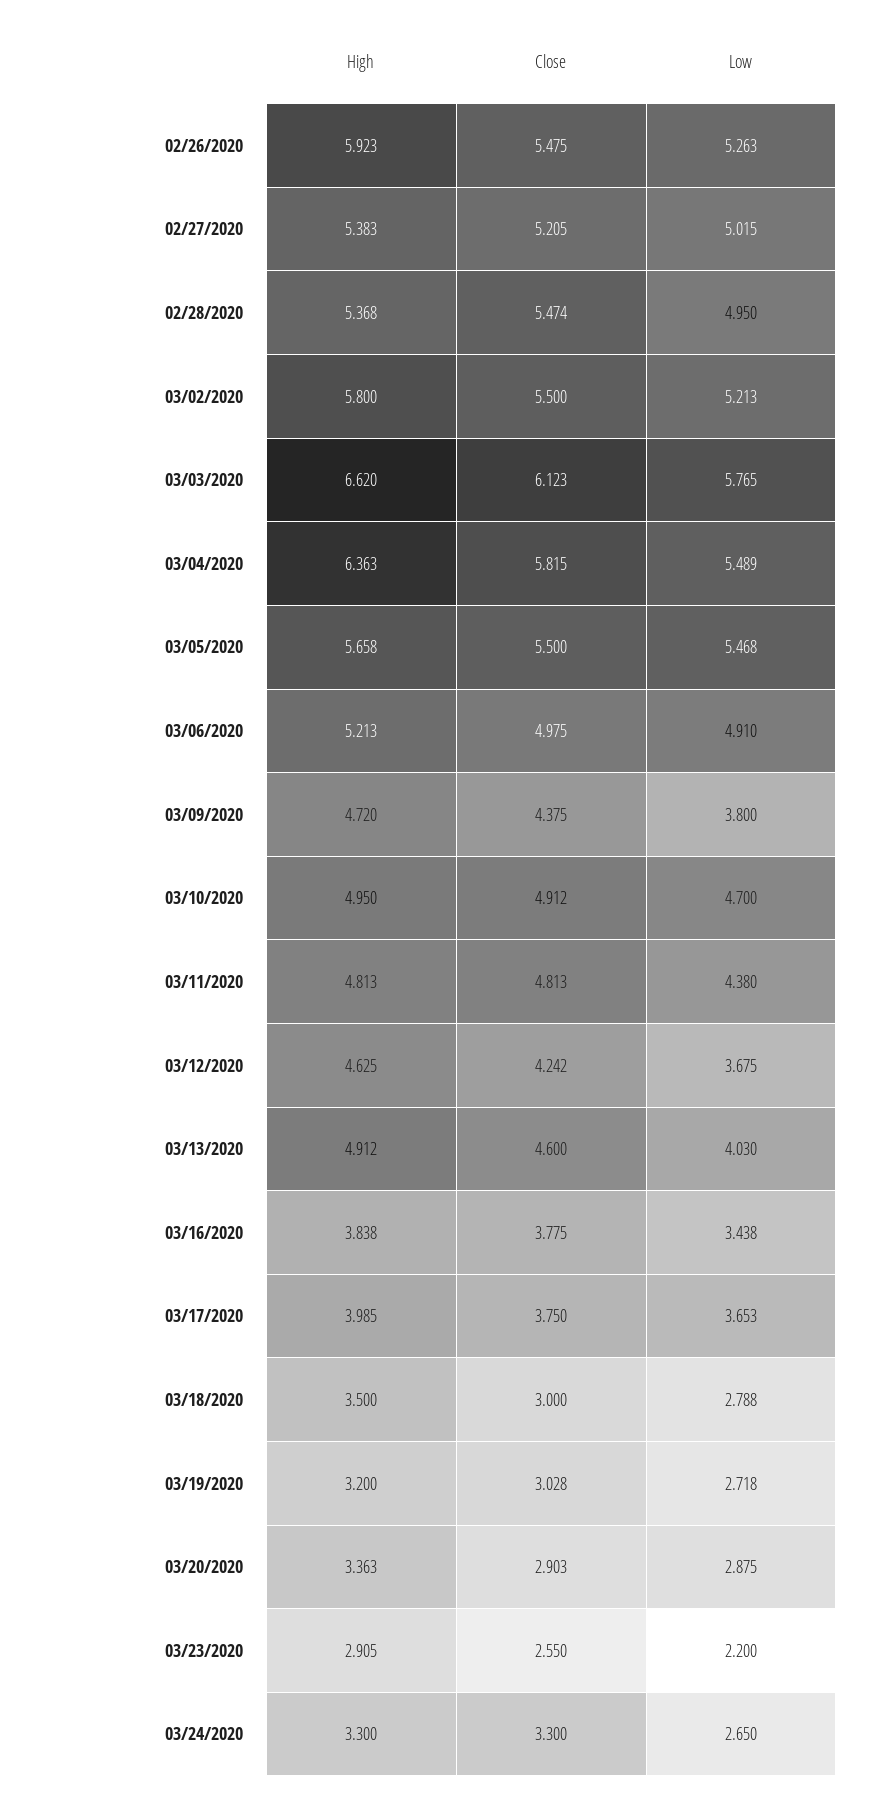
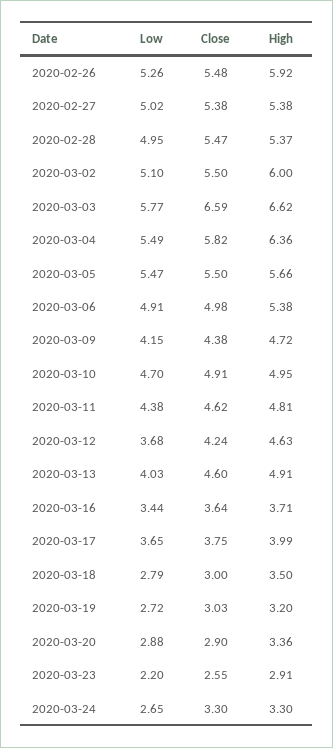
Close, 02/27/2020: 5.205 -> 5.38
High, 03/02/2020: 5.8 -> 6
Low, 03/02/2020: 5.213 -> 5.1
Close, 03/03/2020: 6.123 -> 6.59
High, 03/06/2020: 5.213 -> 5.38
Low, 03/09/2020: 3.8 -> 4.15
Close, 03/11/2020: 4.813 -> 4.62
High, 03/16/2020: 3.838 -> 3.71
Close, 03/16/2020: 3.775 -> 3.64

